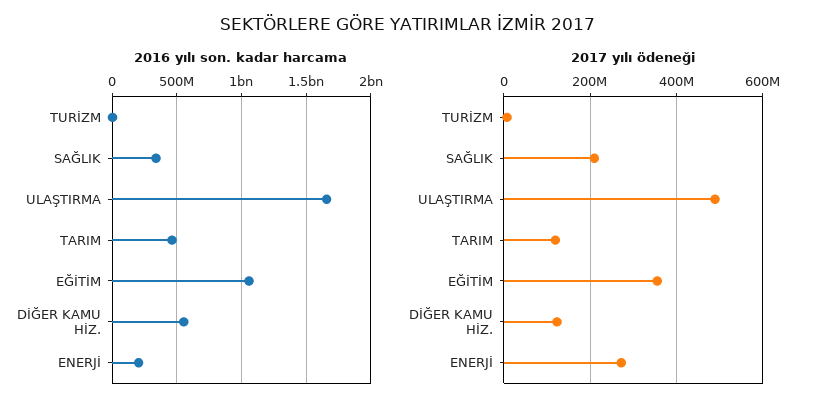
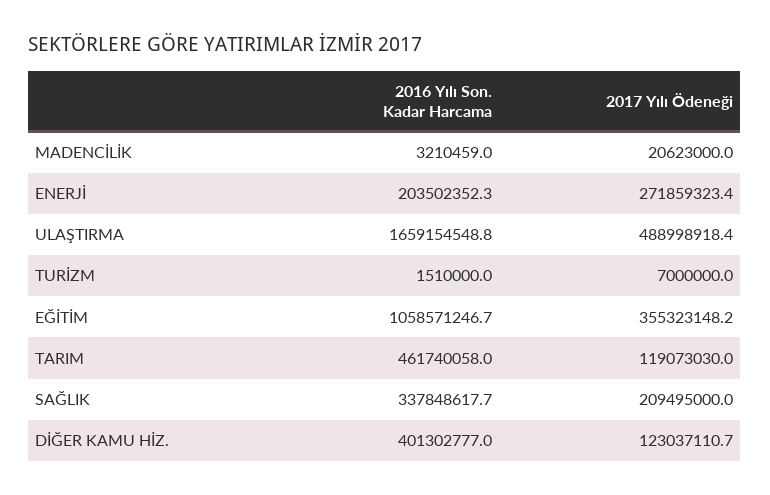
2016 yılı son. kadar harcama, DİĞER KAMU HİZ.: 550000000 -> 401302777
2016 yılı son. kadar harcama, MADENCİLİK: none -> 3210459
2017 yılı ödeneği, MADENCİLİK: none -> 20623000

